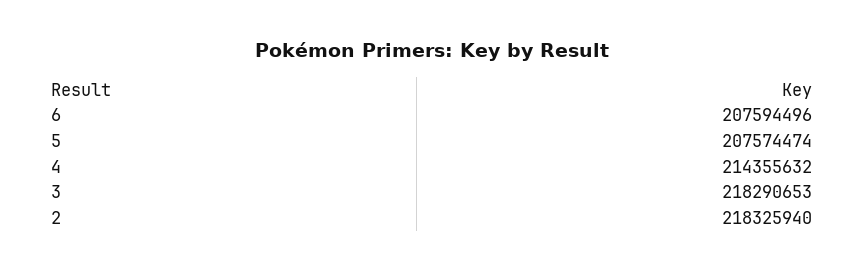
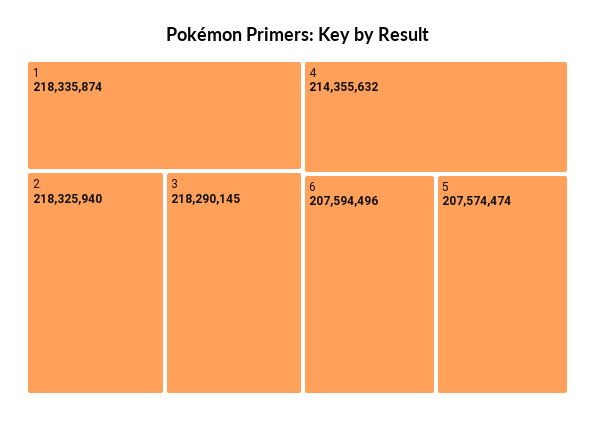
3: 218290653 -> 218290145
1: none -> 218335874

